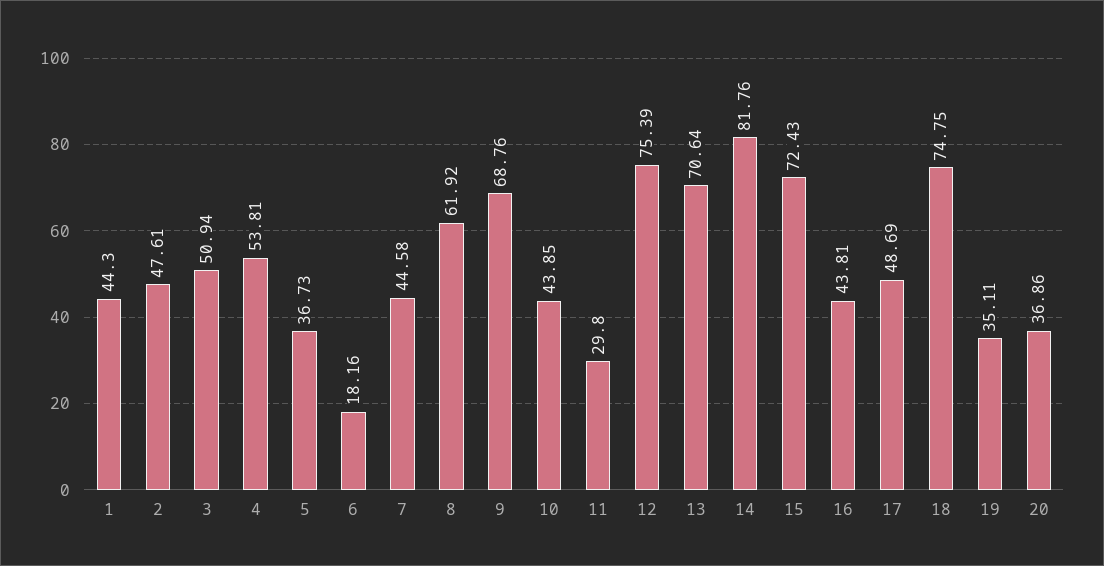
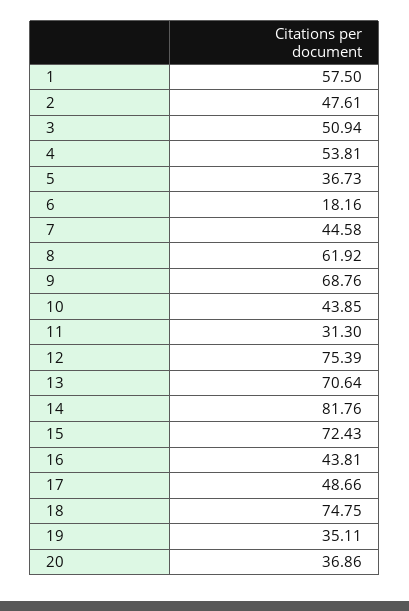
1: 44.3 -> 57.5
11: 29.8 -> 31.3
17: 48.69 -> 48.66

